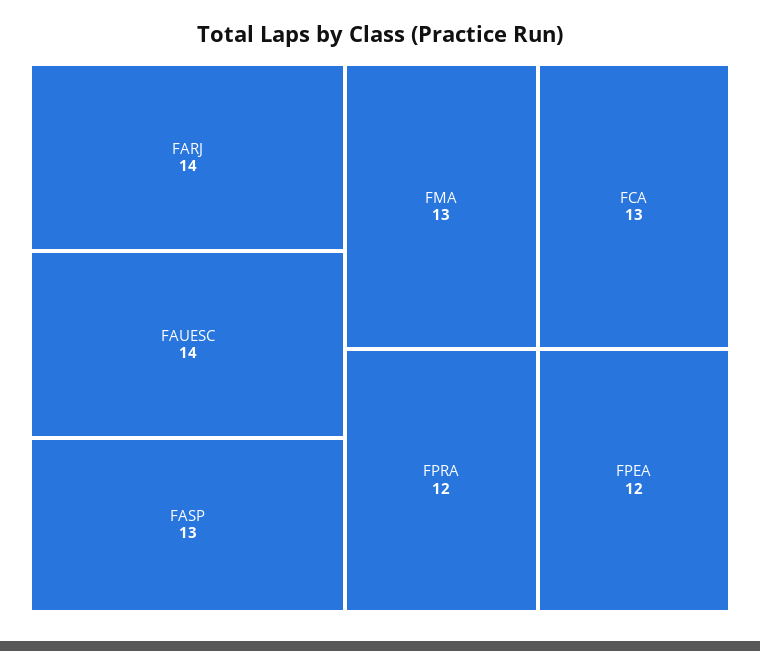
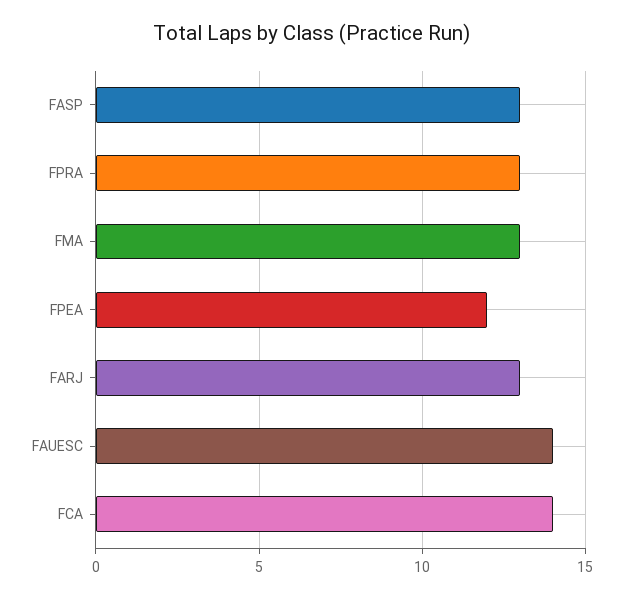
FARJ: 14 -> 13
FCA: 13 -> 14
FPRA: 12 -> 13

